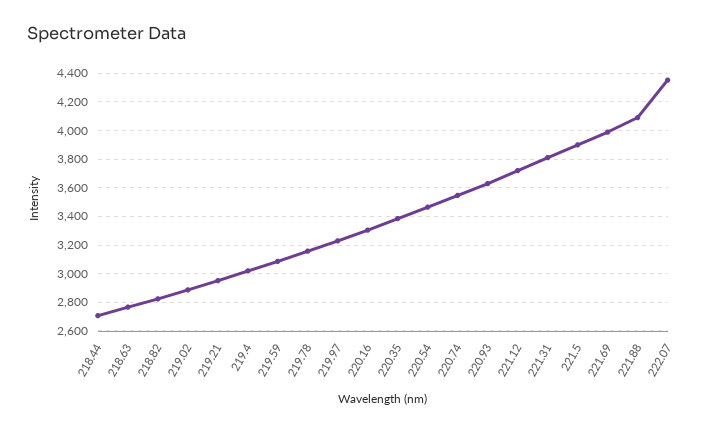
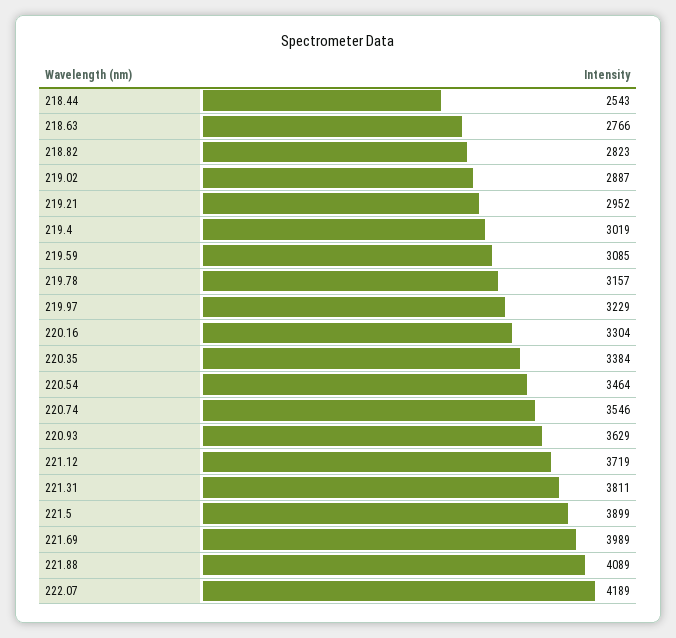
218.44: 2700 -> 2543
222.07: 4350 -> 4189

